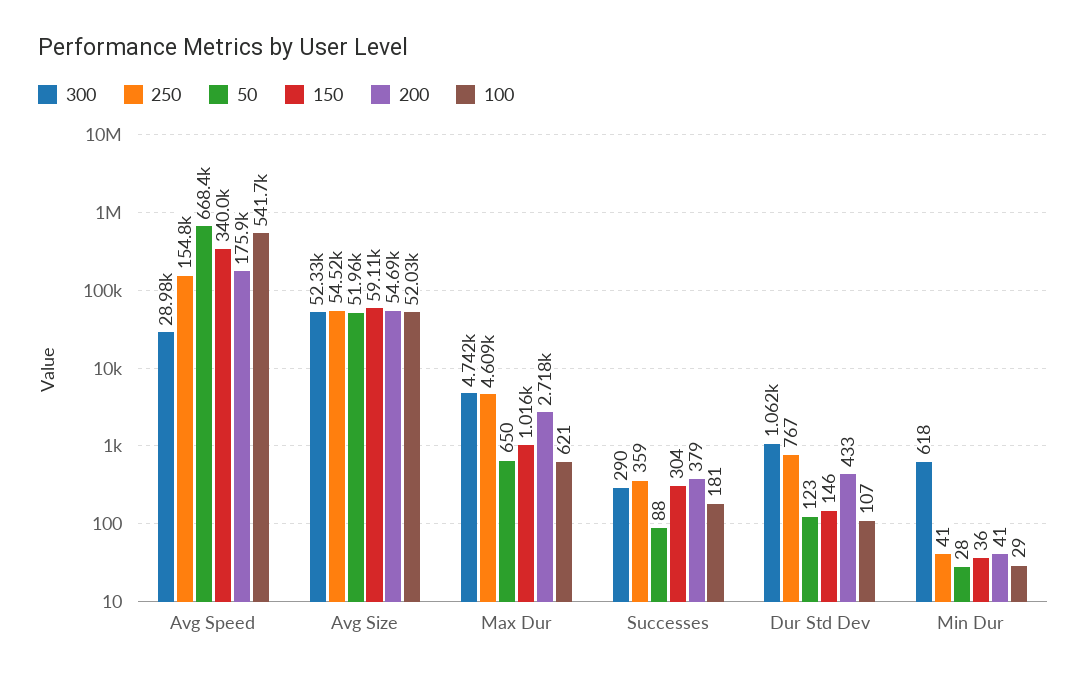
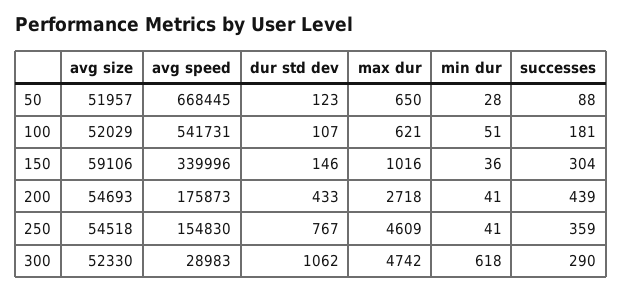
200, Successes: 379 -> 439
100, Min Dur: 29 -> 51

